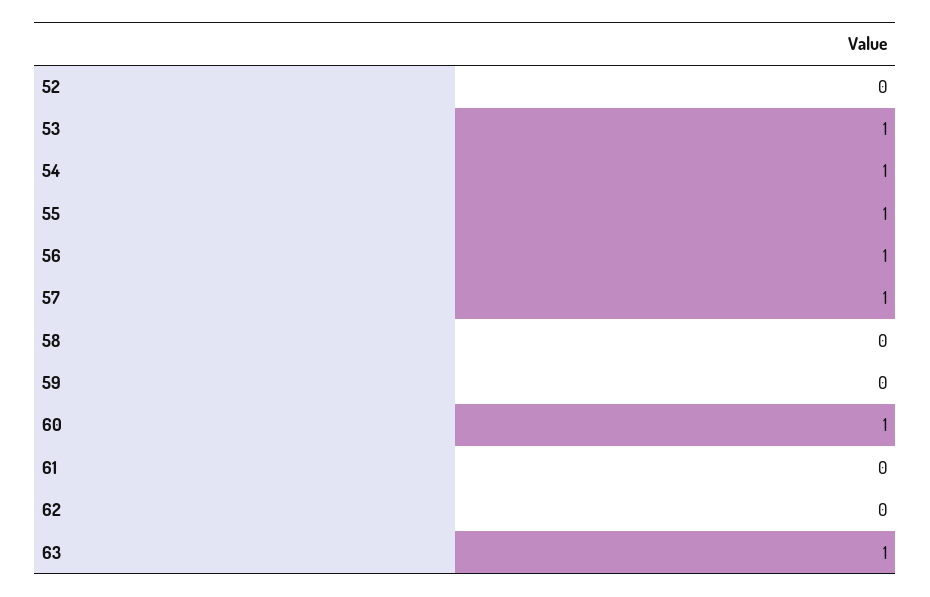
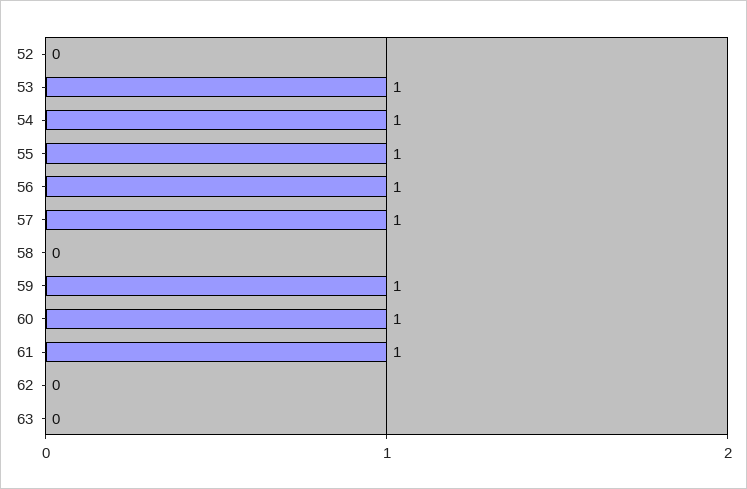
59: 0 -> 1
61: 0 -> 1
63: 1 -> 0

